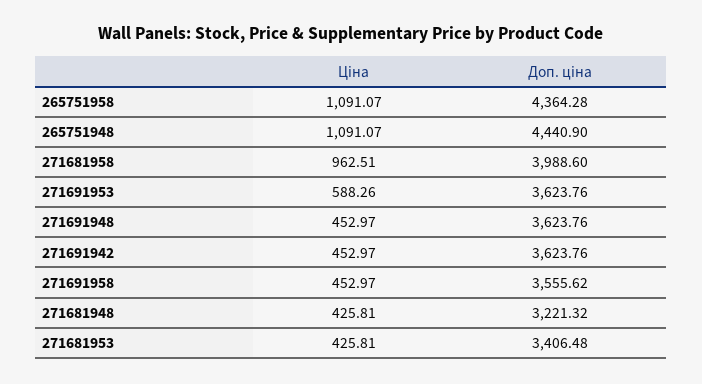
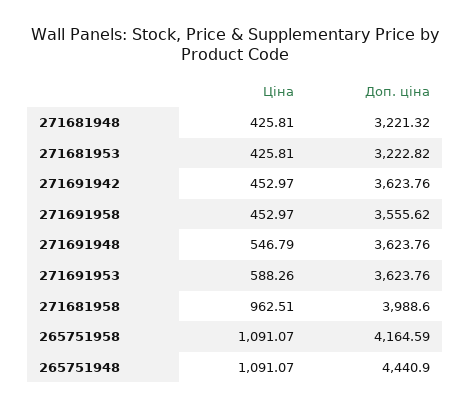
Доп. ціна, 265751958: 4364.28 -> 4164.59
Ціна, 271691948: 452.97 -> 546.79
Доп. ціна, 271681953: 3406.48 -> 3222.82

